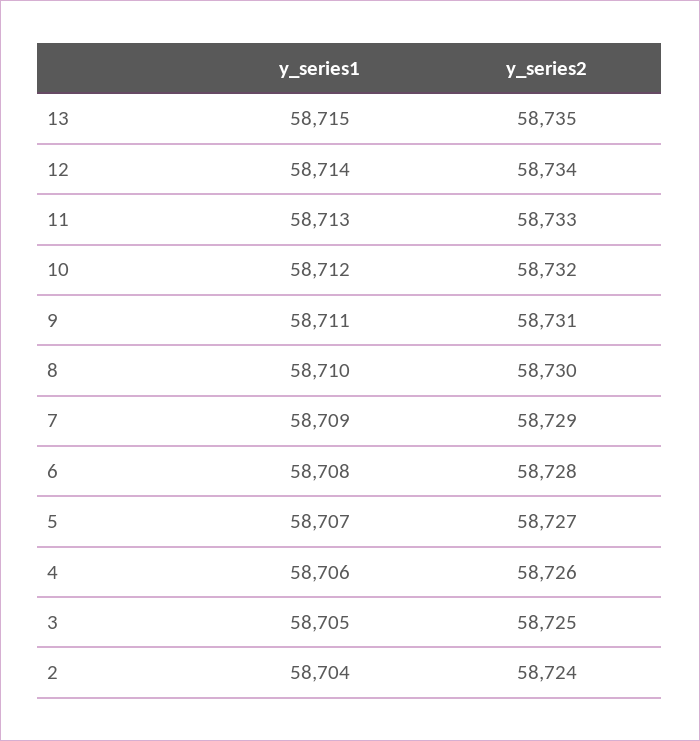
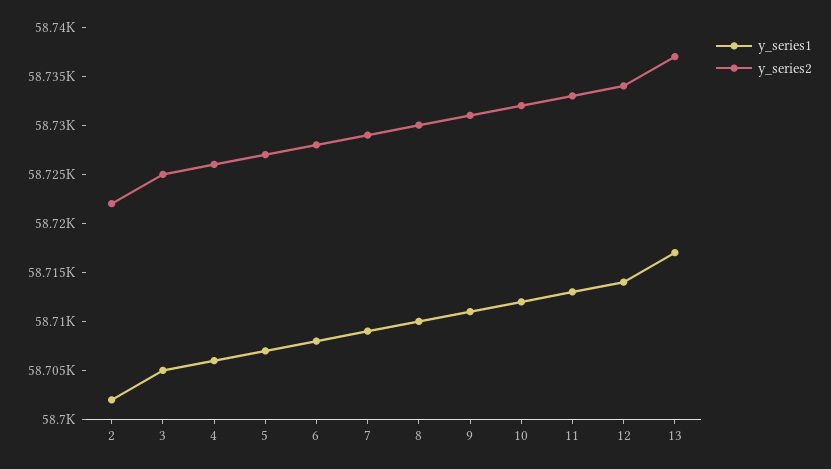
y_series1, 13: 58715 -> 58717
y_series2, 13: 58735 -> 58737
y_series1, 2: 58704 -> 58702
y_series2, 2: 58724 -> 58722

